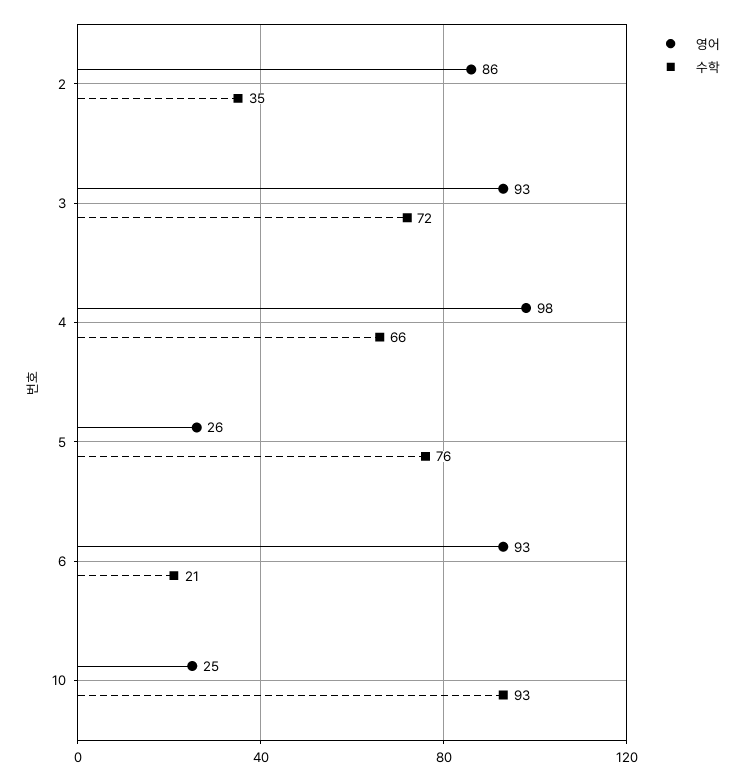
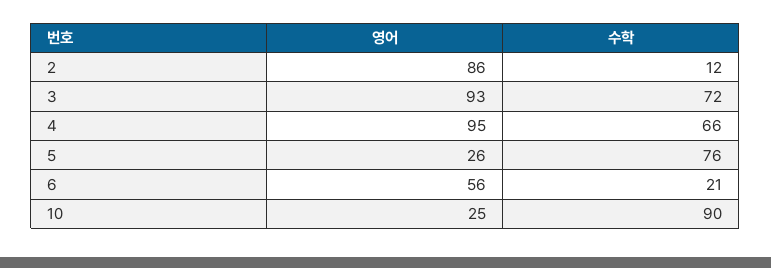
수학, 2: 35 -> 12
영어, 4: 98 -> 95
영어, 6: 93 -> 56
수학, 10: 93 -> 90

